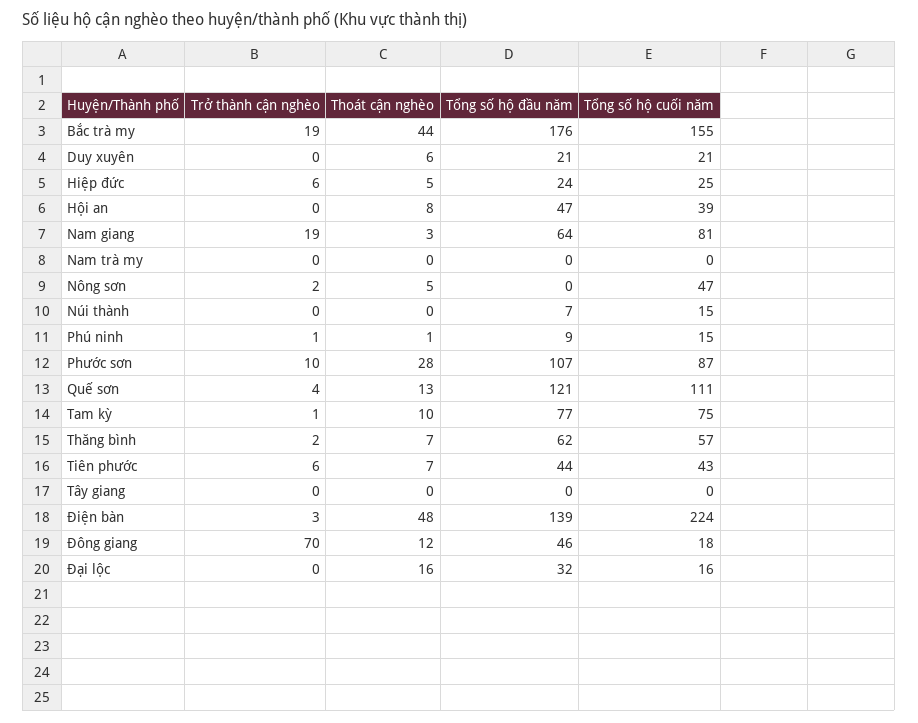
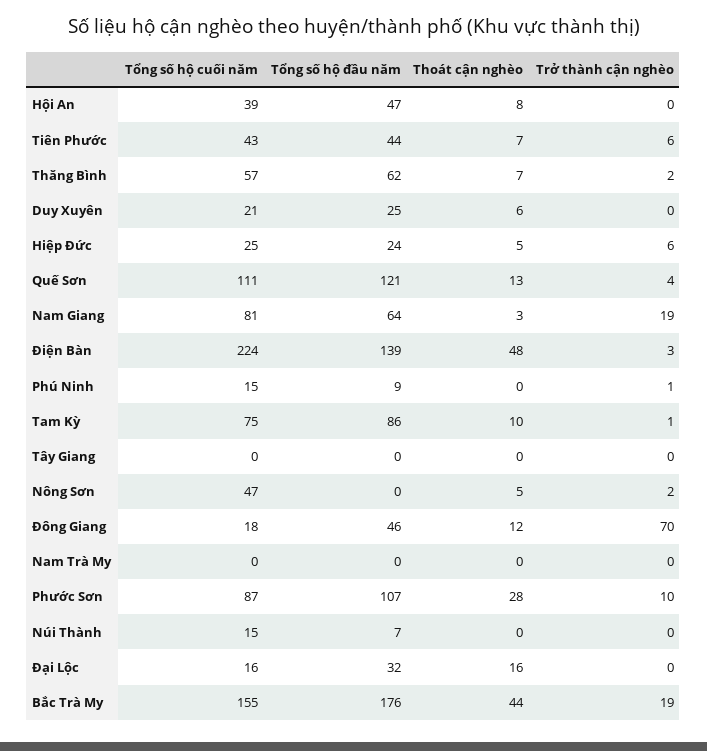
Tổng số hộ đầu năm, Duy xuyên: 21 -> 25
Thoát cận nghèo, Phú ninh: 1 -> 0
Tổng số hộ đầu năm, Tam kỳ: 77 -> 86

